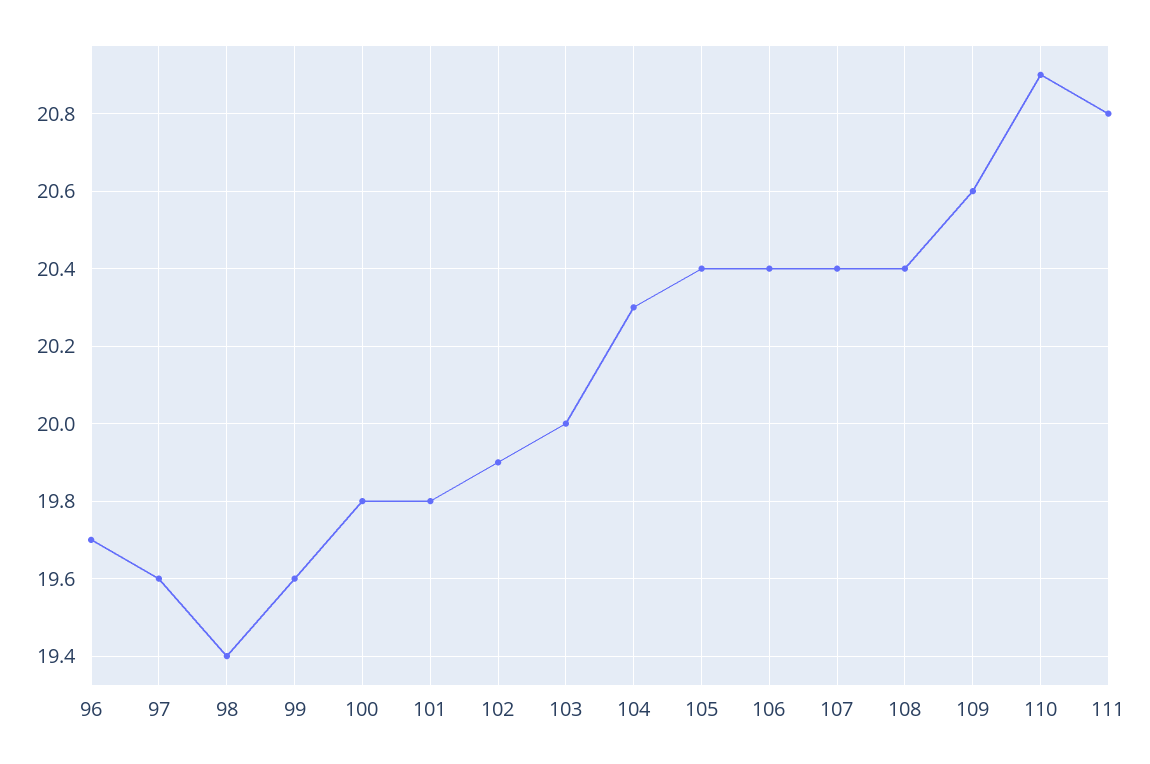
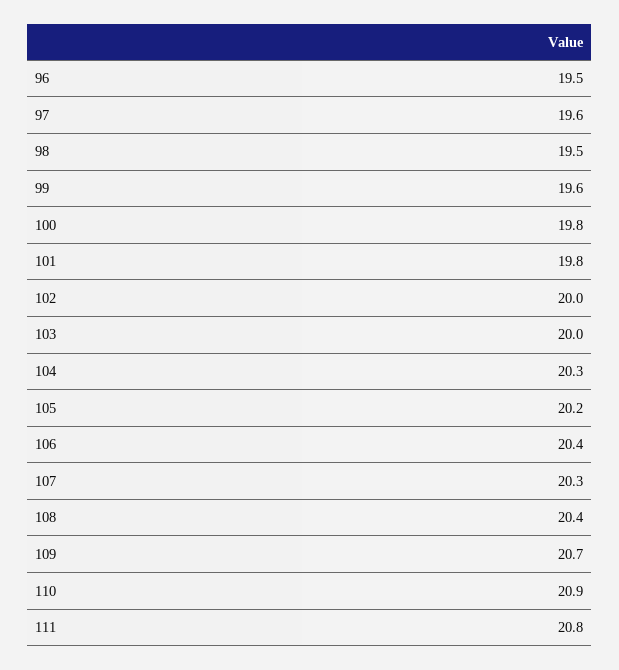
96: 19.7 -> 19.5
98: 19.4 -> 19.5
102: 19.9 -> 20
105: 20.4 -> 20.2
107: 20.4 -> 20.3
109: 20.6 -> 20.7

